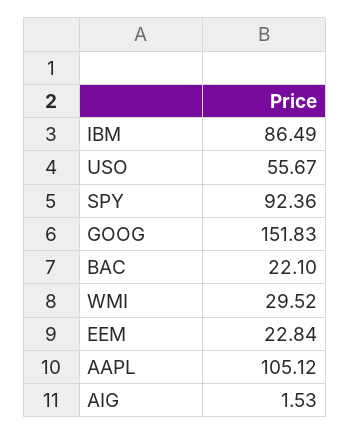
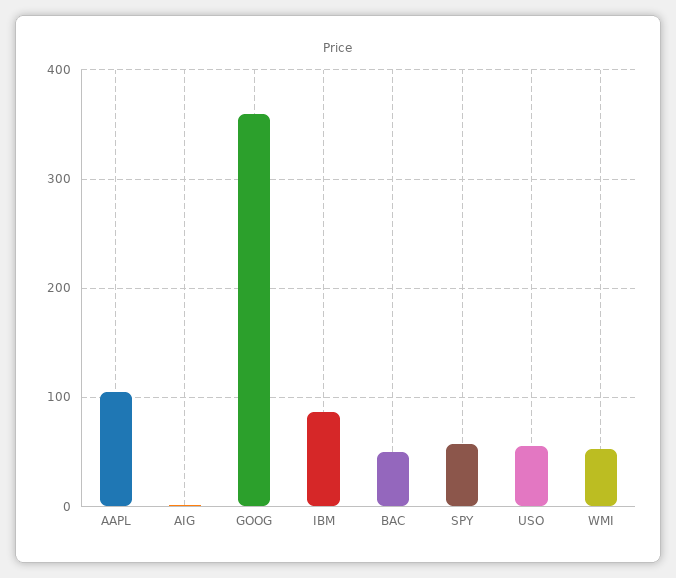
SPY: 92.36 -> 60
GOOG: 151.83 -> 360
BAC: 22.1 -> 50
WMI: 29.52 -> 50
EEM: 22.84 -> none

